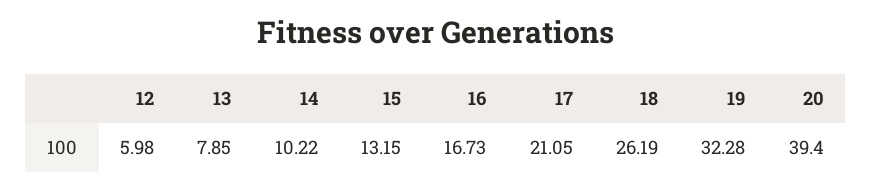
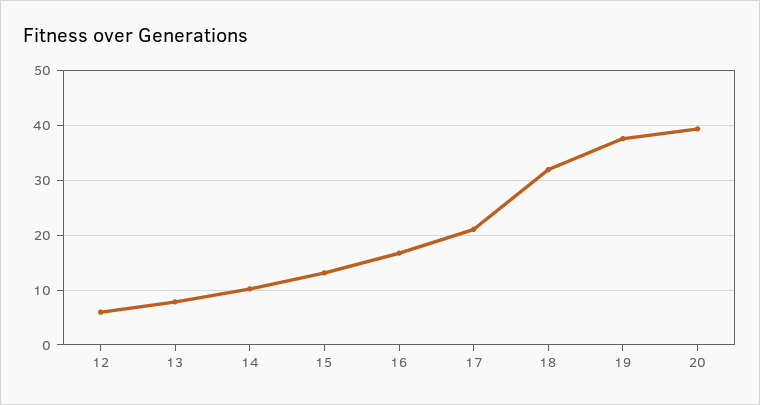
18: 26.19 -> 32
19: 32.28 -> 38

